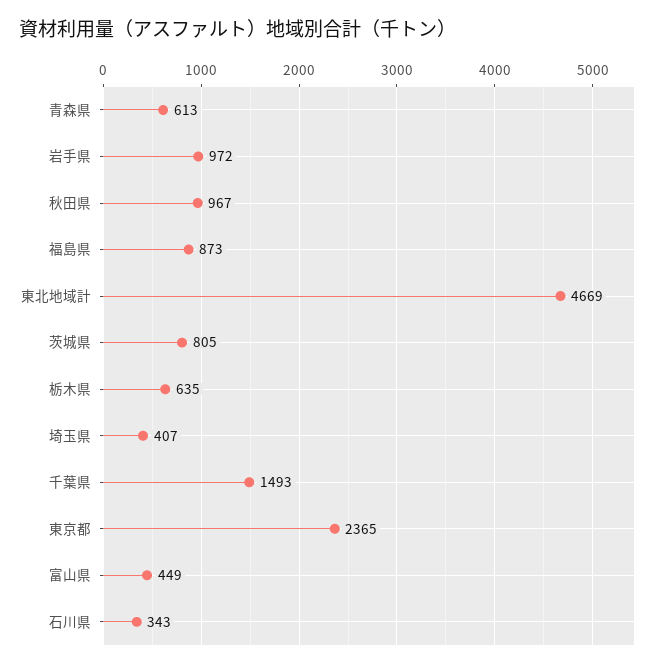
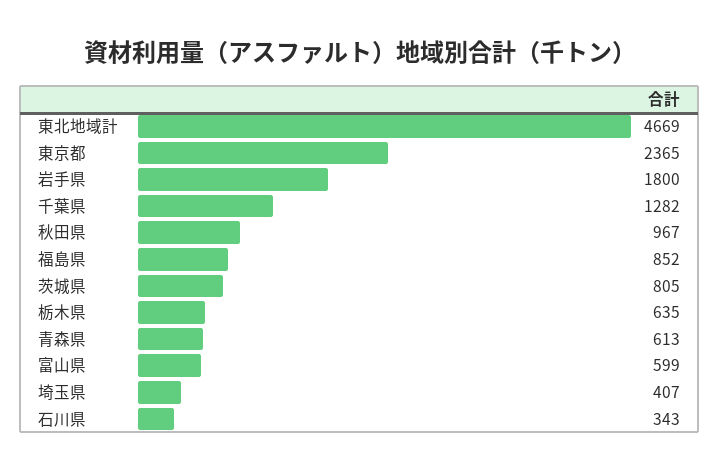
岩手県: 972 -> 1800
福島県: 873 -> 852
千葉県: 1493 -> 1282
富山県: 449 -> 599

